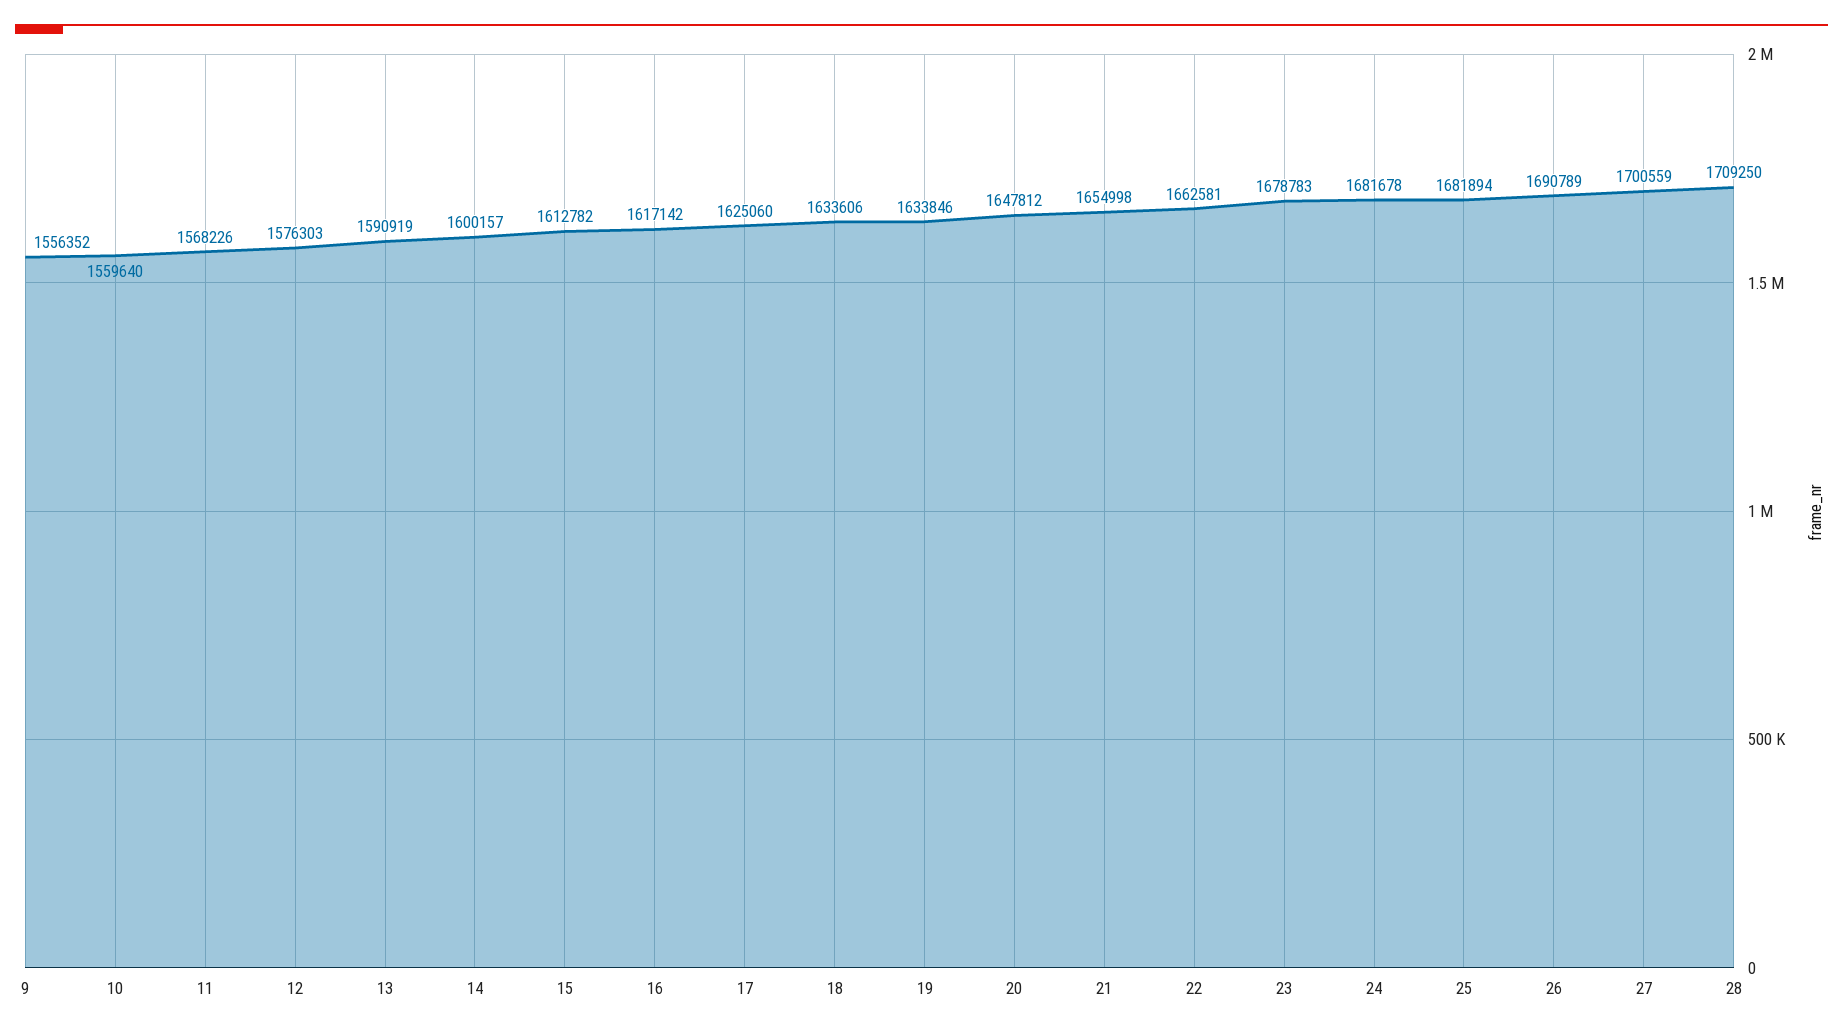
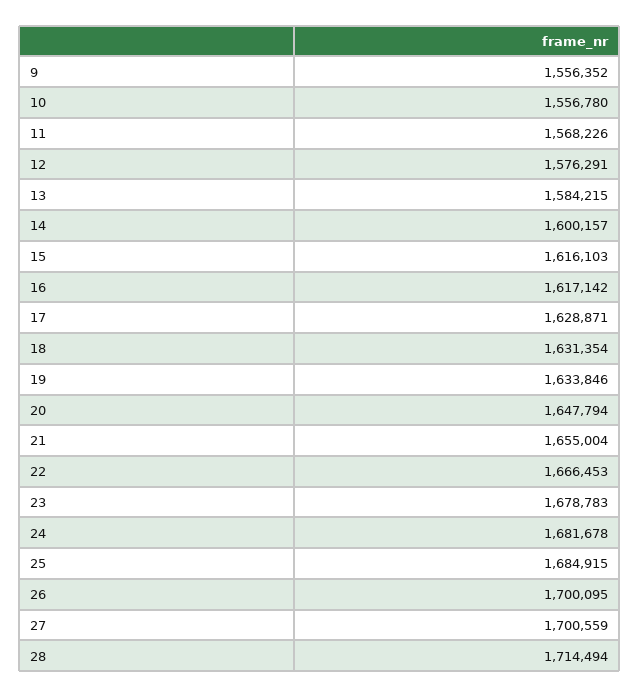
10: 1559640 -> 1556780
12: 1576303 -> 1576291
13: 1590919 -> 1584215
15: 1612782 -> 1616103
17: 1625060 -> 1628871
18: 1633606 -> 1631354
20: 1647812 -> 1647794
21: 1654998 -> 1655004
22: 1662581 -> 1666453
25: 1681894 -> 1684915
26: 1690789 -> 1700095
28: 1709250 -> 1714494

